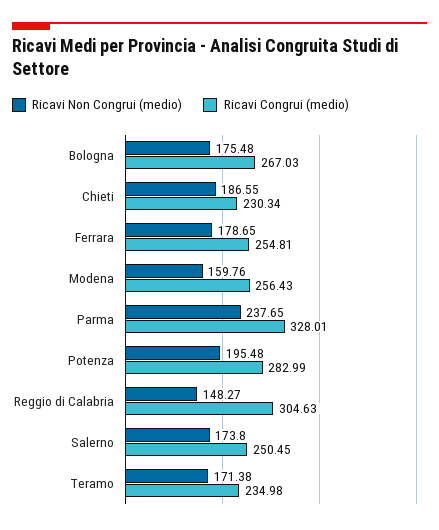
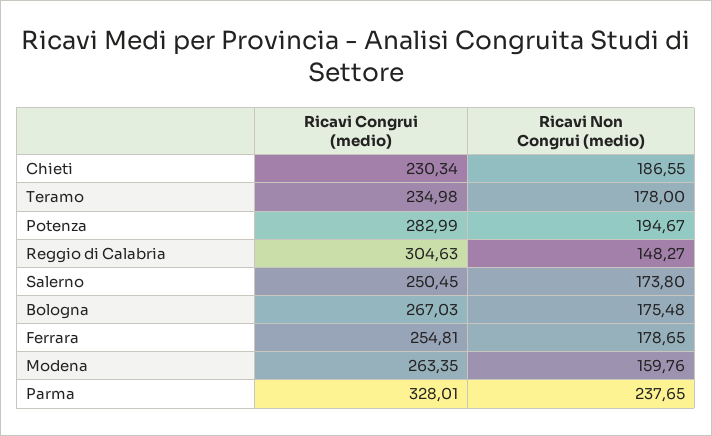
Ricavi Congrui (medio), Modena: 256.43 -> 263.35
Ricavi Non Congrui (medio), Potenza: 195.48 -> 194.67
Ricavi Non Congrui (medio), Teramo: 171.38 -> 178

